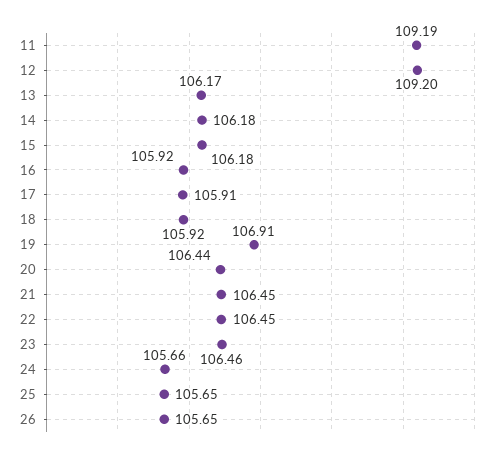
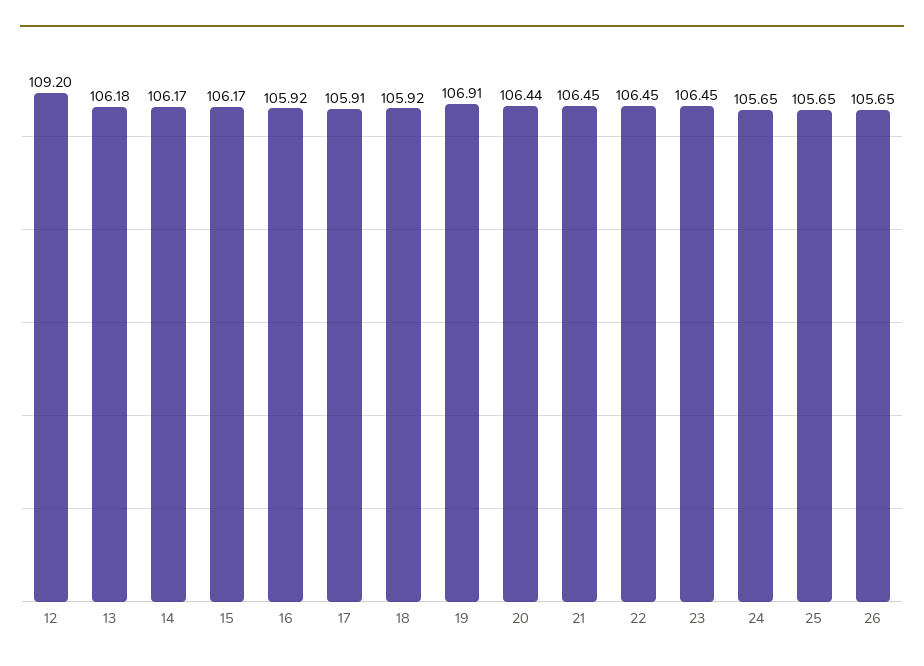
11: 109.19 -> none
13: 106.17 -> 106.18
14: 106.18 -> 106.17
15: 106.18 -> 106.17
23: 106.46 -> 106.45
24: 105.66 -> 105.65

